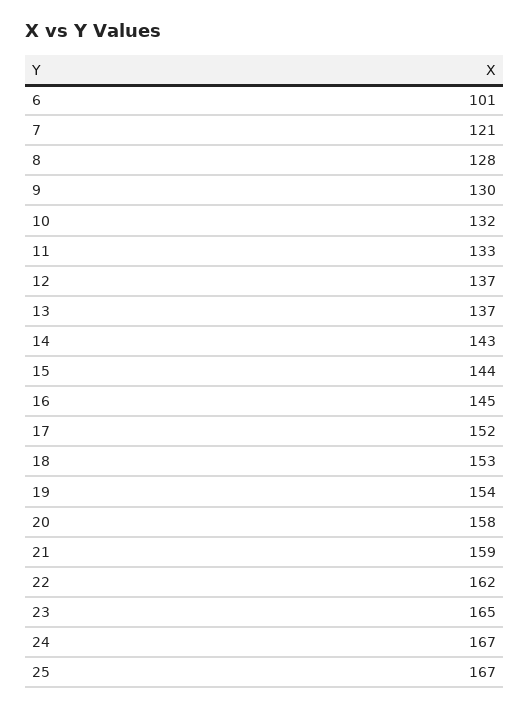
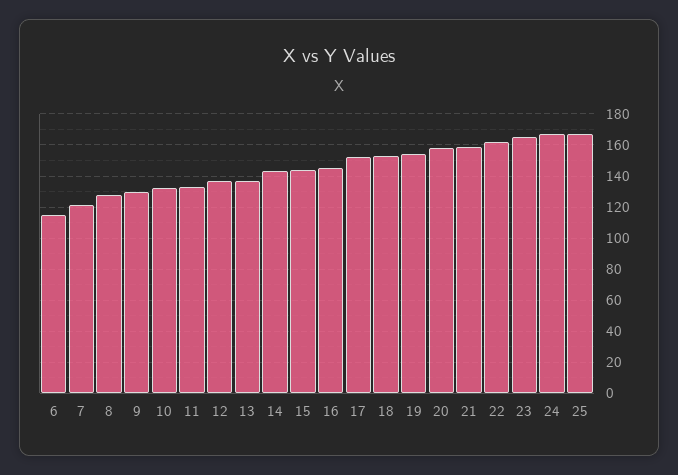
6: 101 -> 115

